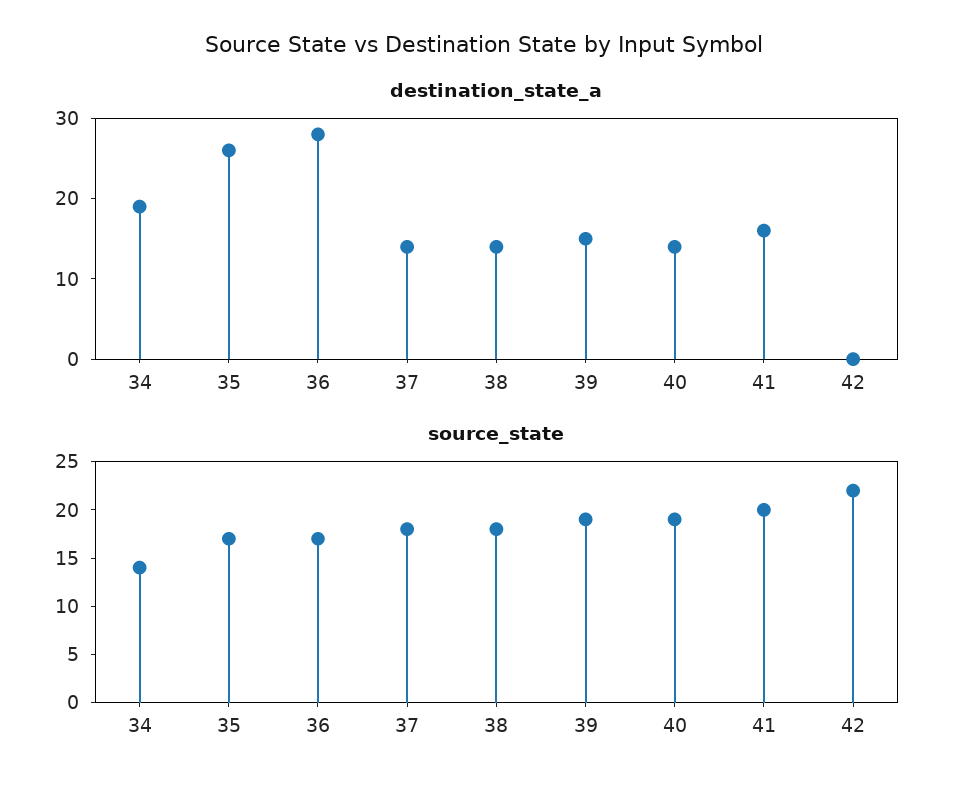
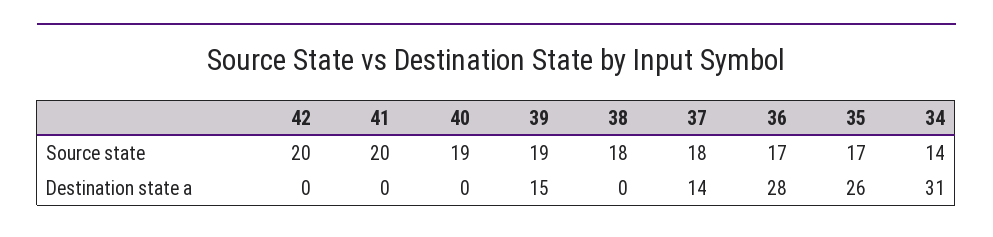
destination_state_a, 34: 19 -> 31
destination_state_a, 38: 14 -> 0
destination_state_a, 40: 14 -> 0
destination_state_a, 41: 16 -> 0
source_state, 42: 22 -> 20

